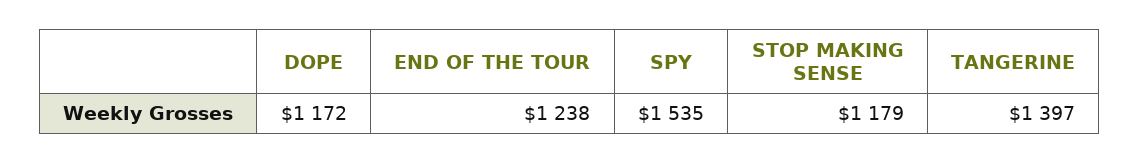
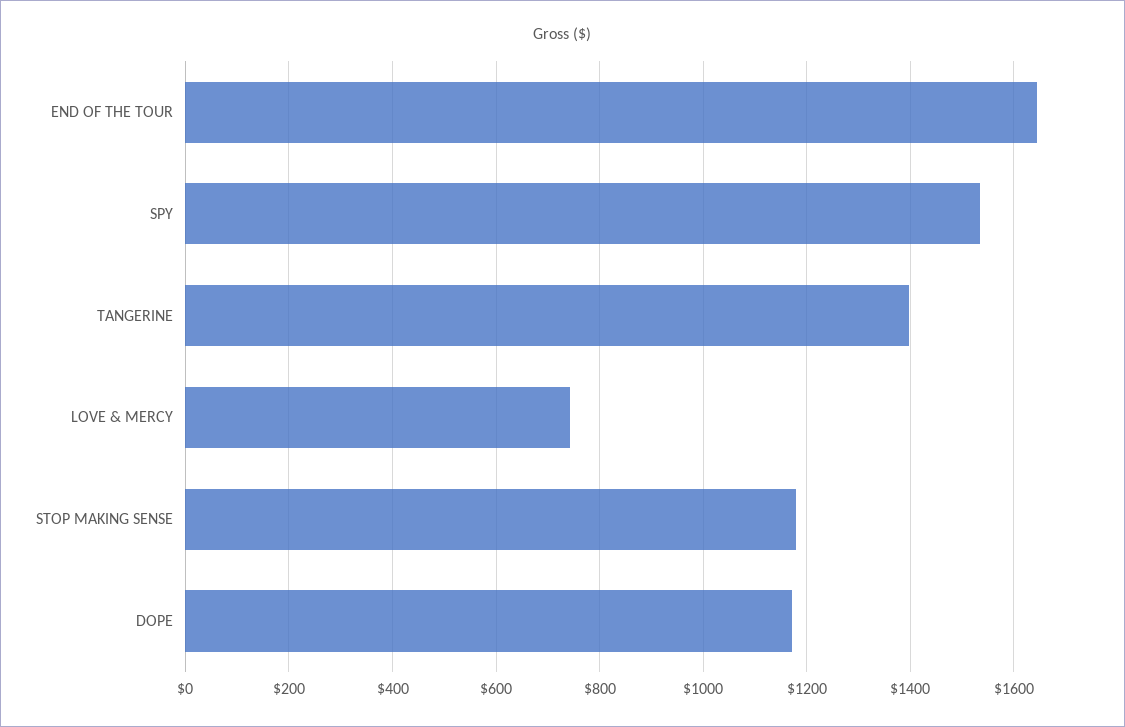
END OF THE TOUR: 1238 -> 1640
LOVE & MERCY: none -> 740

